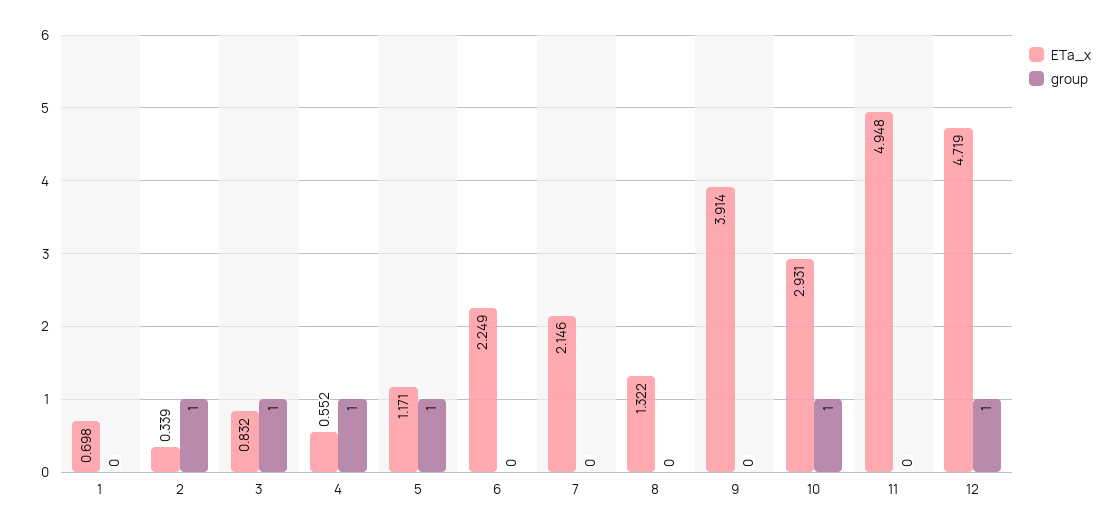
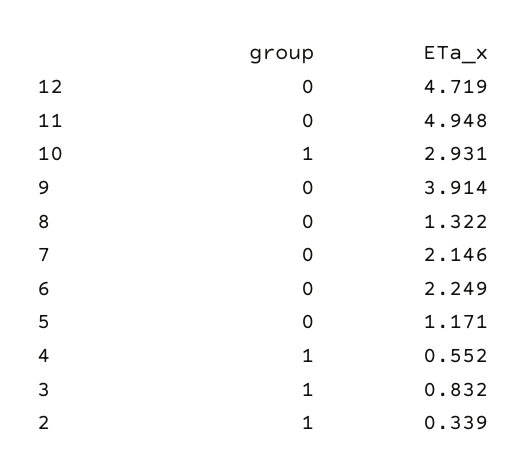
ETa_x, 1: 0.698 -> none
group, 1: 0 -> none
group, 5: 1 -> 0
group, 12: 1 -> 0

